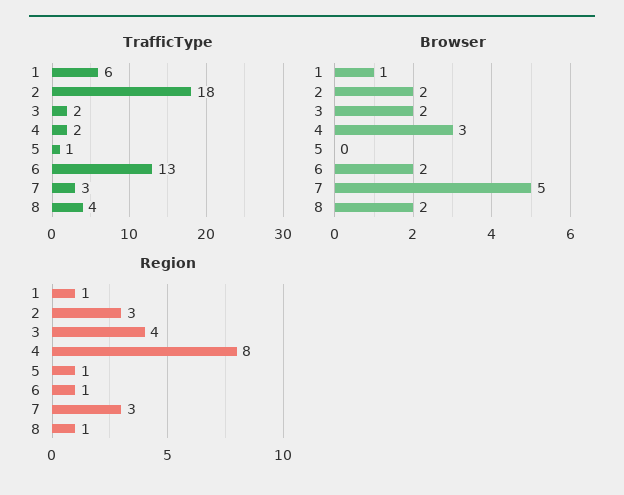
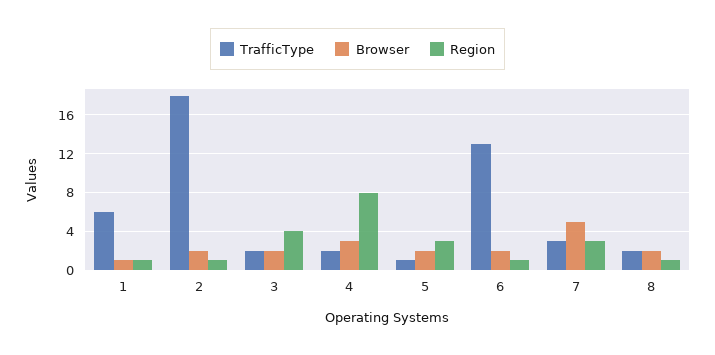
TrafficType, 8: 4 -> 2
Browser, 5: 0 -> 2
Region, 2: 3 -> 1
Region, 5: 1 -> 3

